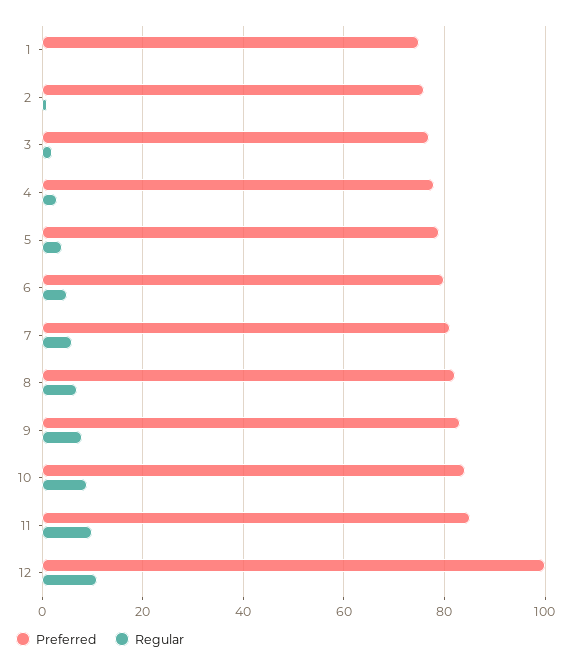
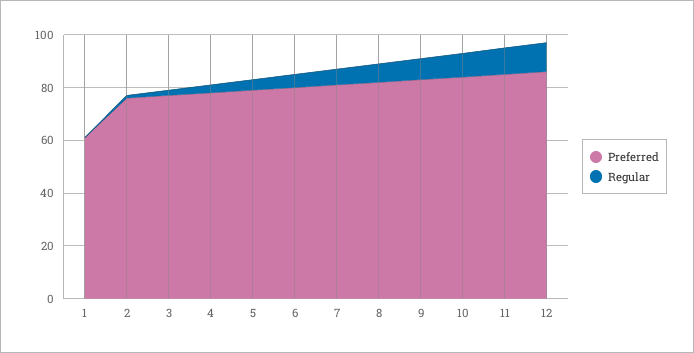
Preferred, 1: 75 -> 60
Preferred, 12: 100 -> 85

